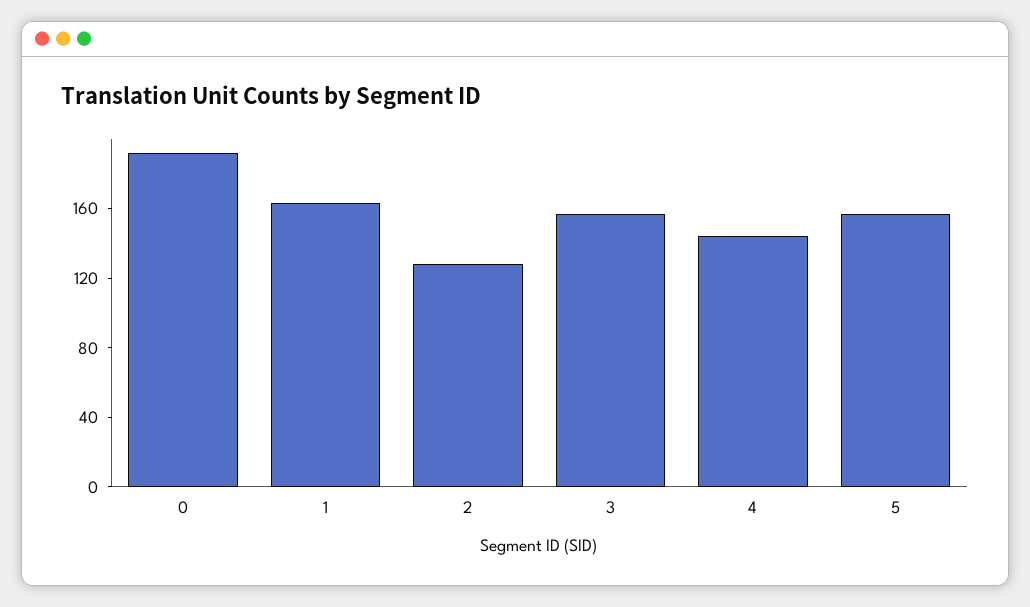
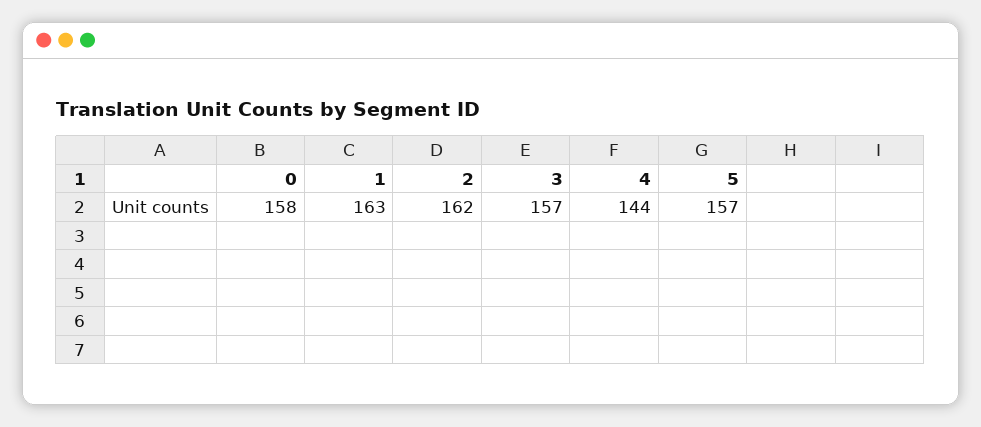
0: 190 -> 158
2: 130 -> 162

